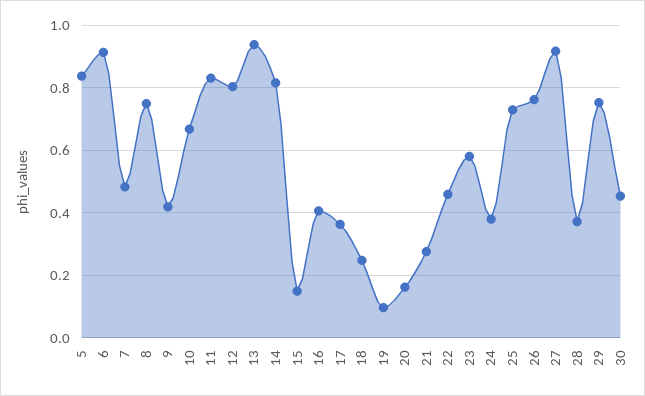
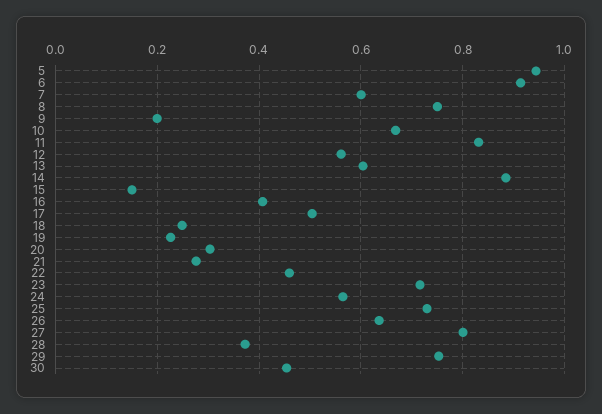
5: 0.84 -> 0.94
7: 0.48 -> 0.6
9: 0.42 -> 0.2
12: 0.8 -> 0.56
13: 0.94 -> 0.6
14: 0.82 -> 0.88
17: 0.36 -> 0.5
19: 0.1 -> 0.22
20: 0.16 -> 0.3
23: 0.58 -> 0.72
24: 0.38 -> 0.56
26: 0.76 -> 0.64
27: 0.92 -> 0.8

